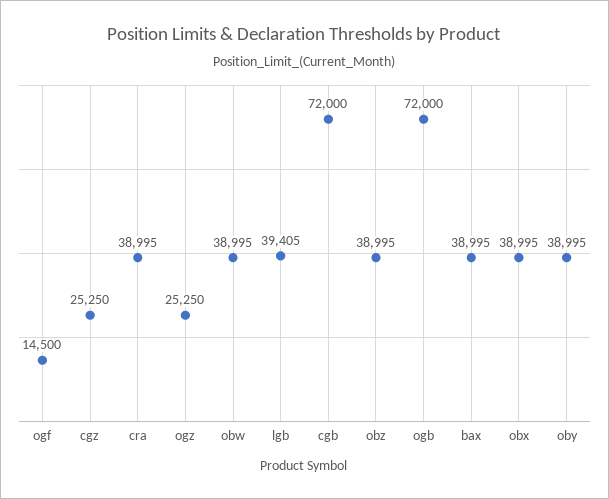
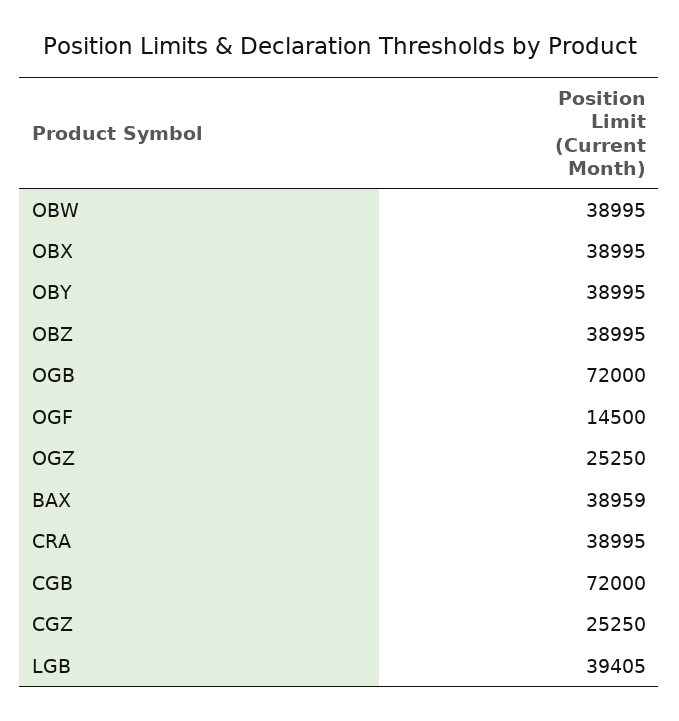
bax: 38995 -> 38959

